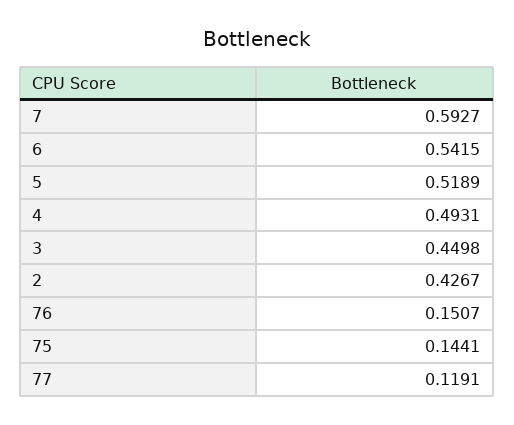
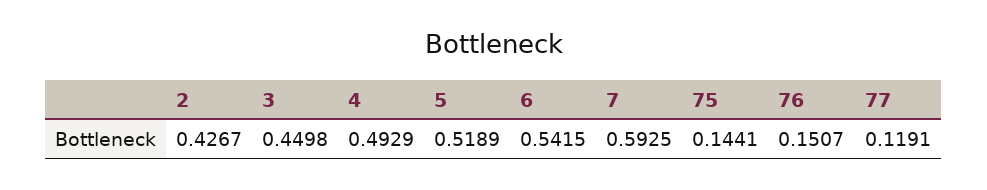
7: 0.5927 -> 0.5925
4: 0.4931 -> 0.4929

